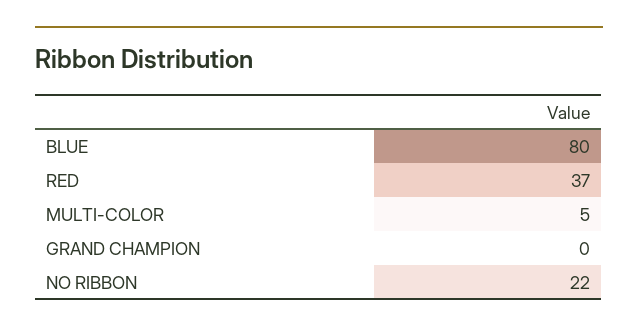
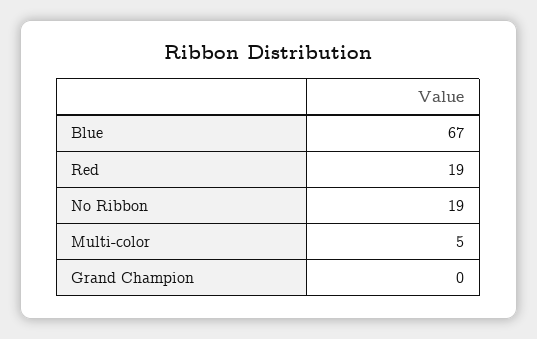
BLUE: 80 -> 67
RED: 37 -> 19
NO RIBBON: 22 -> 19

